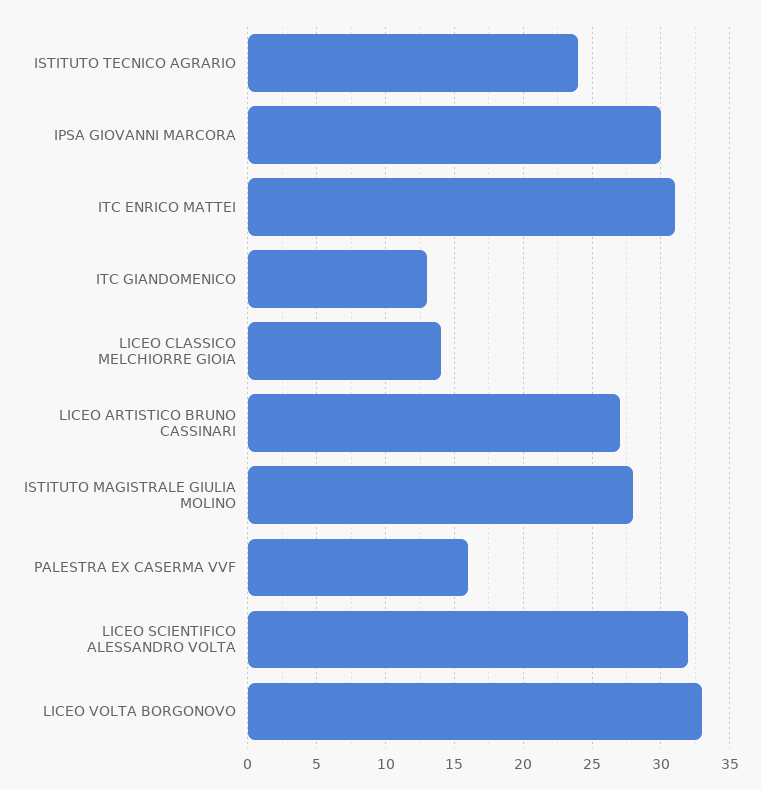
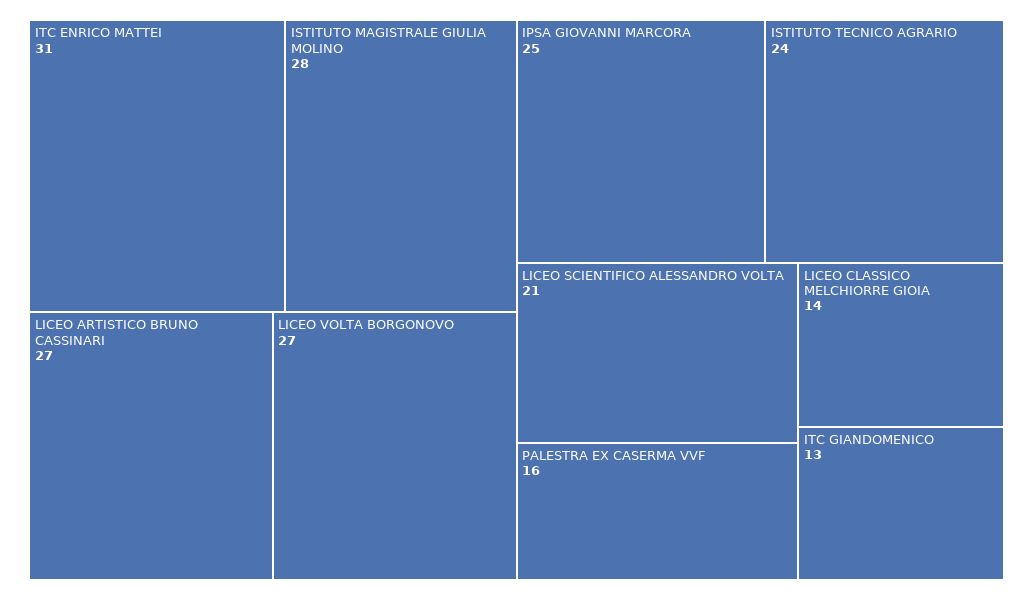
IPSA GIOVANNI MARCORA: 30 -> 25
LICEO SCIENTIFICO ALESSANDRO VOLTA: 32 -> 21
LICEO VOLTA BORGONOVO: 33 -> 27

